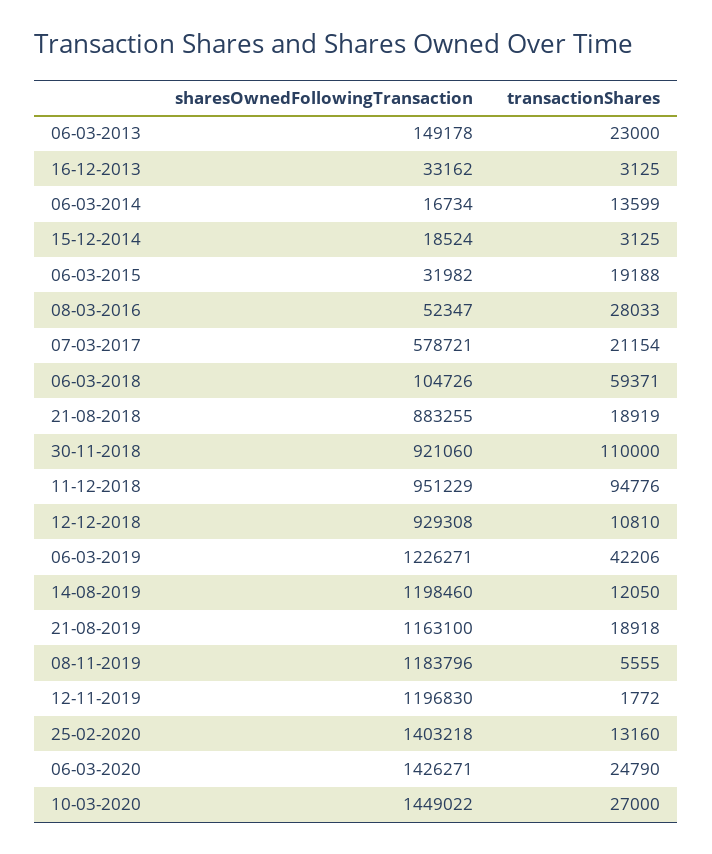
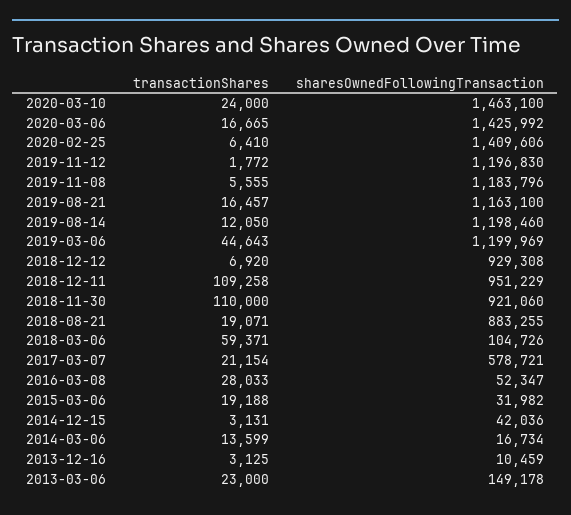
sharesOwnedFollowingTransaction, 16-12-2013: 33162 -> 10459
sharesOwnedFollowingTransaction, 15-12-2014: 18524 -> 42036
transactionShares, 15-12-2014: 3125 -> 3131
transactionShares, 21-08-2018: 18919 -> 19071
transactionShares, 11-12-2018: 94776 -> 109258
transactionShares, 12-12-2018: 10810 -> 6920
sharesOwnedFollowingTransaction, 06-03-2019: 1226271 -> 1199969
transactionShares, 06-03-2019: 42206 -> 44643
transactionShares, 21-08-2019: 18918 -> 16457
sharesOwnedFollowingTransaction, 25-02-2020: 1403218 -> 1409606
transactionShares, 25-02-2020: 13160 -> 6410
sharesOwnedFollowingTransaction, 06-03-2020: 1426271 -> 1425992
transactionShares, 06-03-2020: 24790 -> 16665
sharesOwnedFollowingTransaction, 10-03-2020: 1449022 -> 1463100
transactionShares, 10-03-2020: 27000 -> 24000

